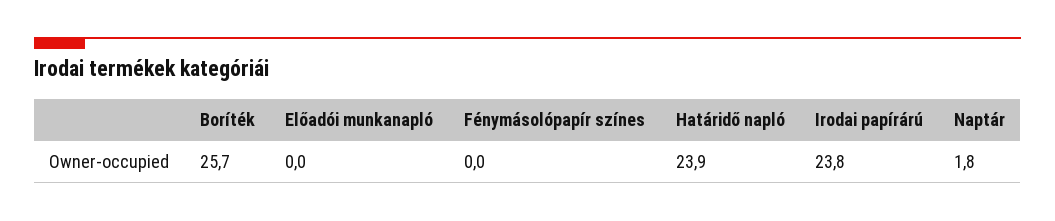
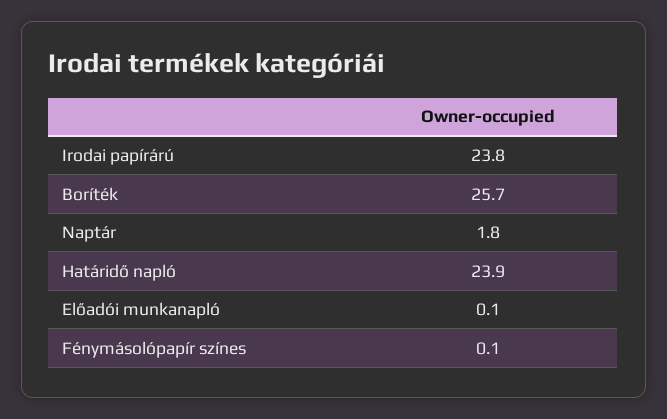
Előadói munkanapló: 0 -> 0.1
Fénymásolópapír színes: 0 -> 0.1

